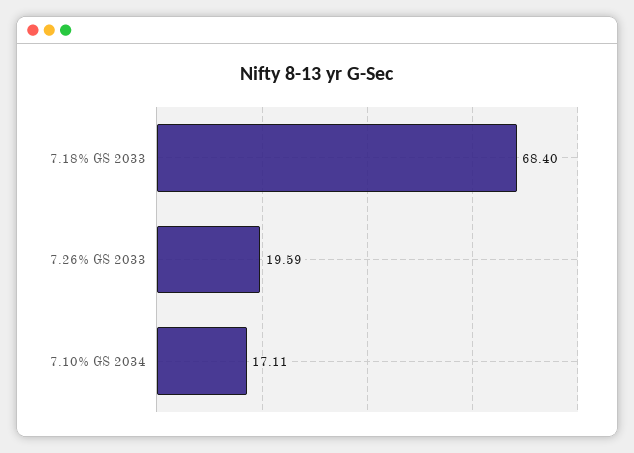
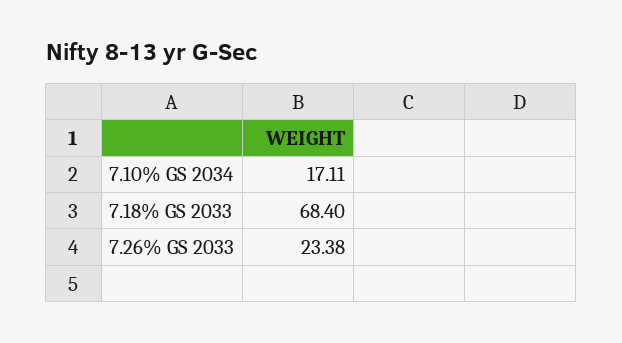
7.26% GS 2033: 19.59 -> 23.38

